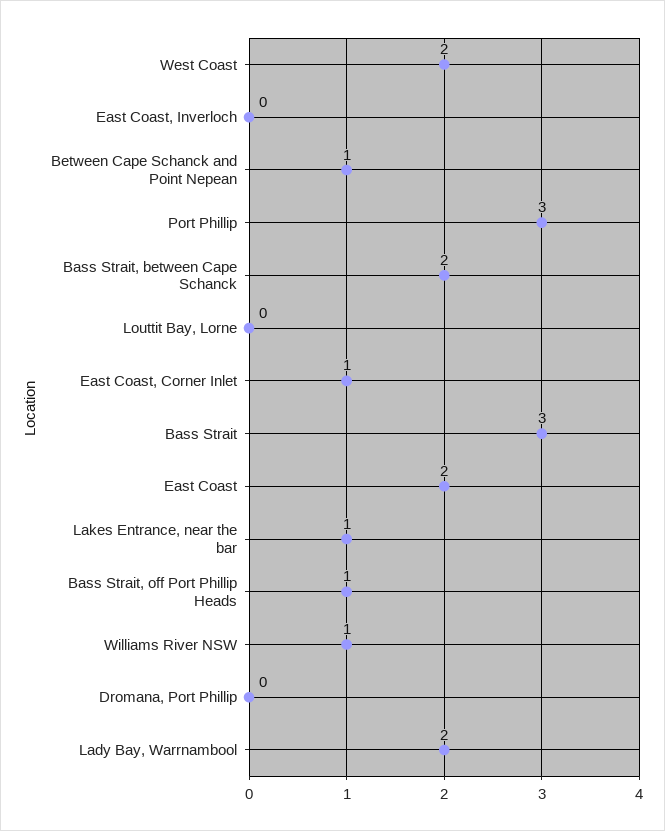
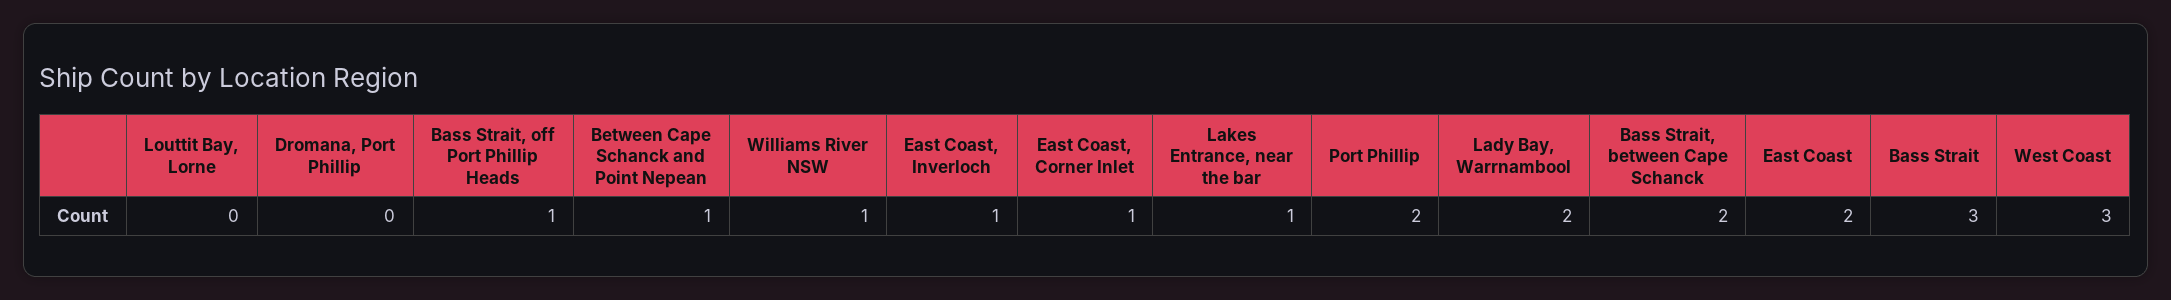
West Coast: 2 -> 3
East Coast, Inverloch: 0 -> 1
Port Phillip: 3 -> 2

